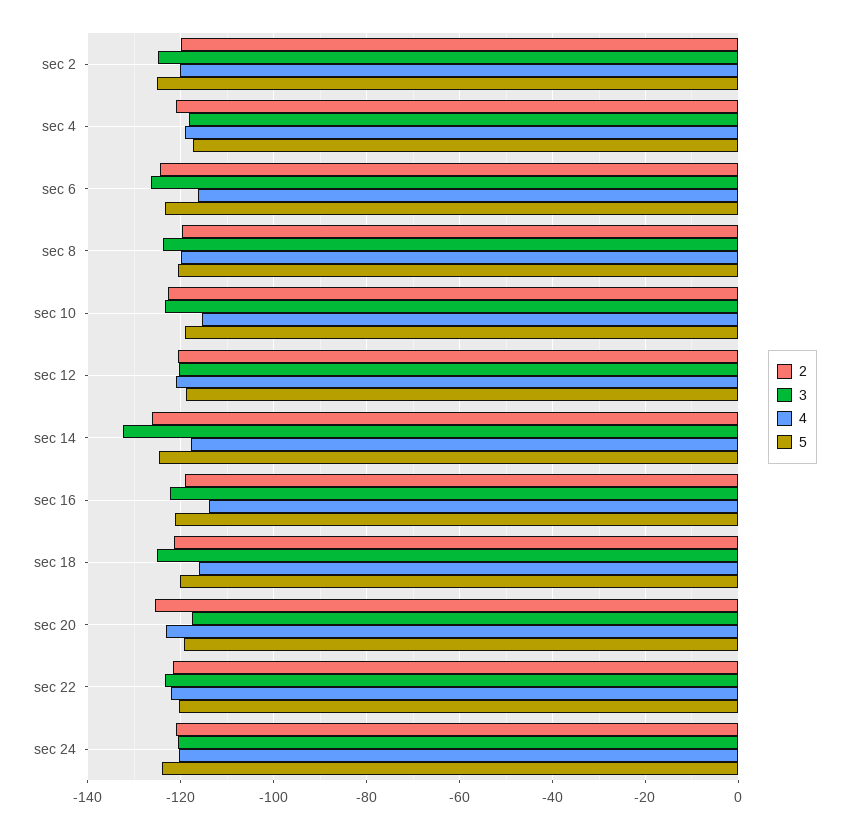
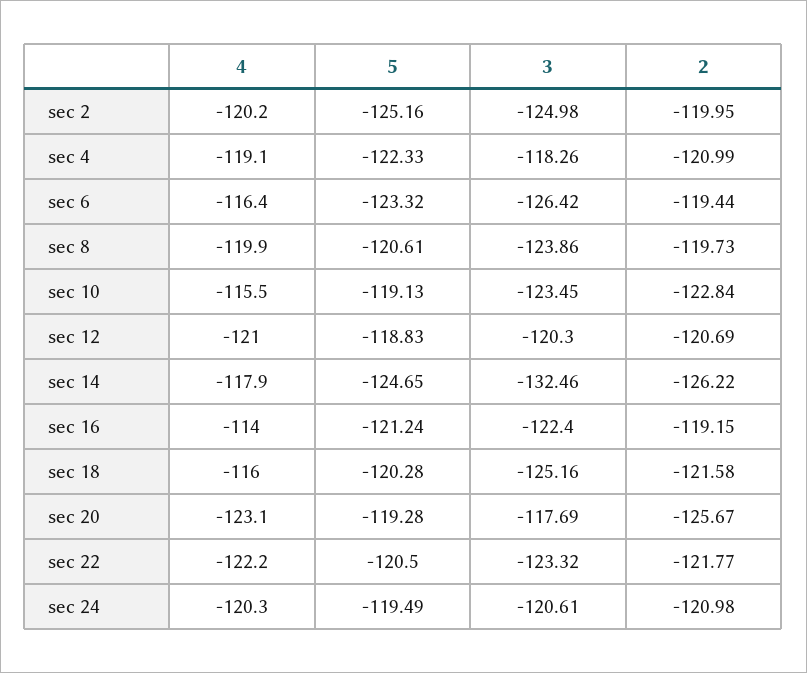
5, sec 4: -118 -> -122.33
2, sec 6: -124 -> -119.44
5, sec 24: -124 -> -119.49

